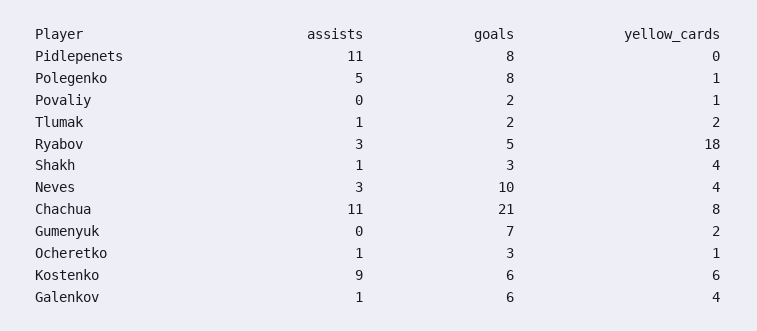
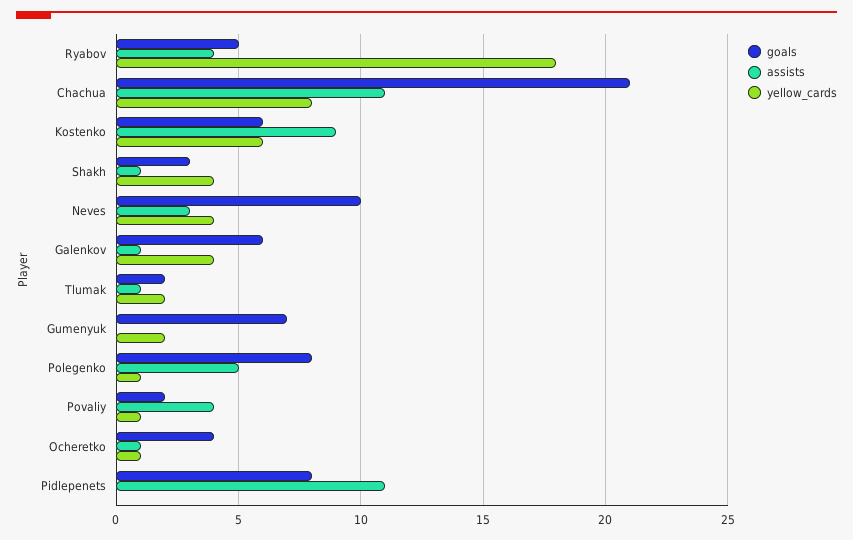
assists, Povaliy: 0 -> 4
assists, Ryabov: 3 -> 4
goals, Ocheretko: 3 -> 4

